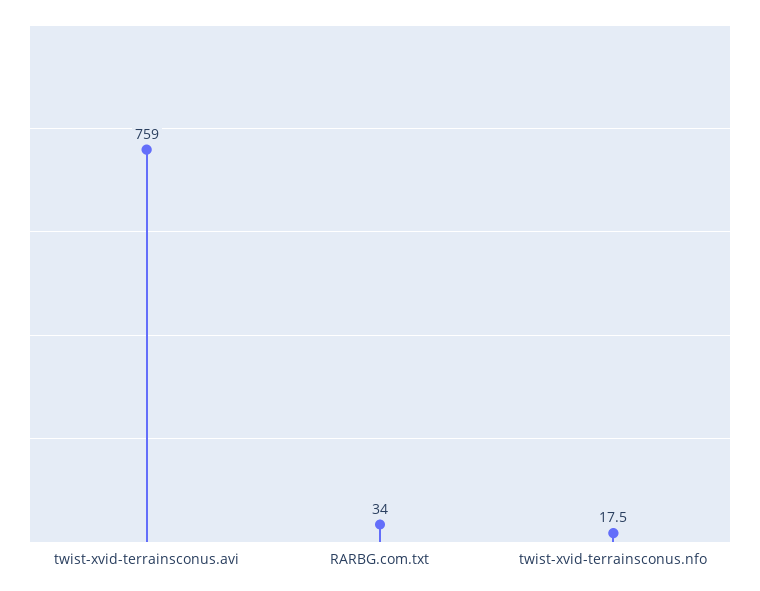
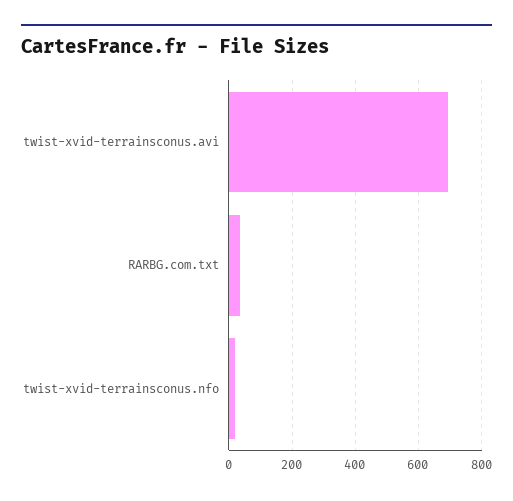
twist-xvid-terrainsconus.avi: 759 -> 700

